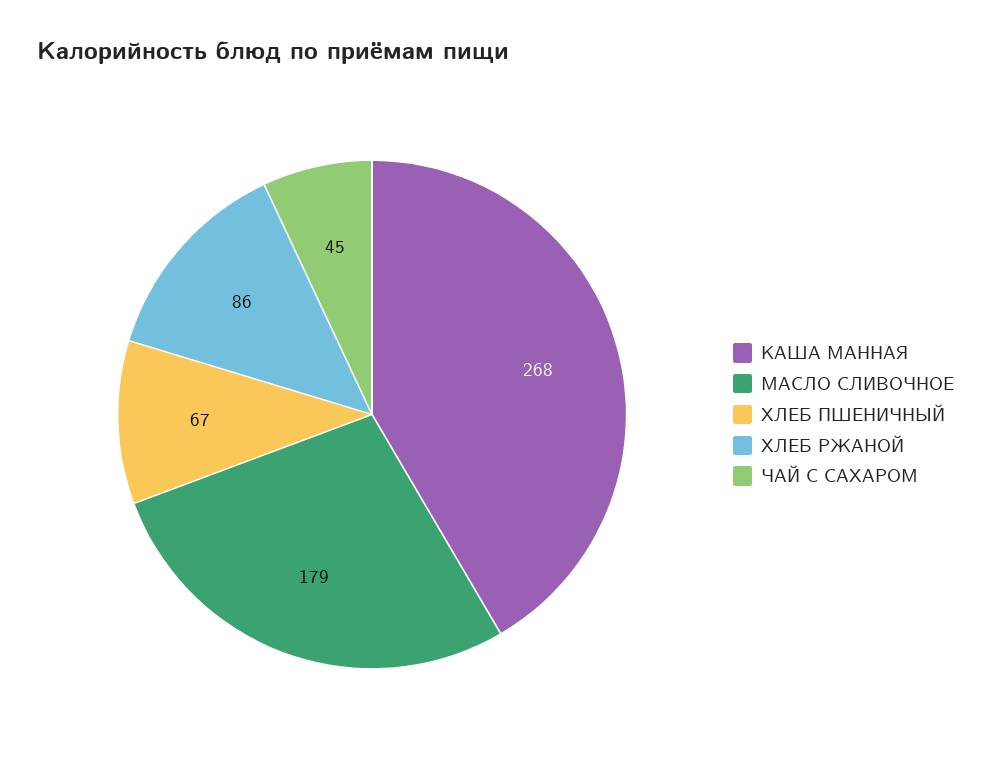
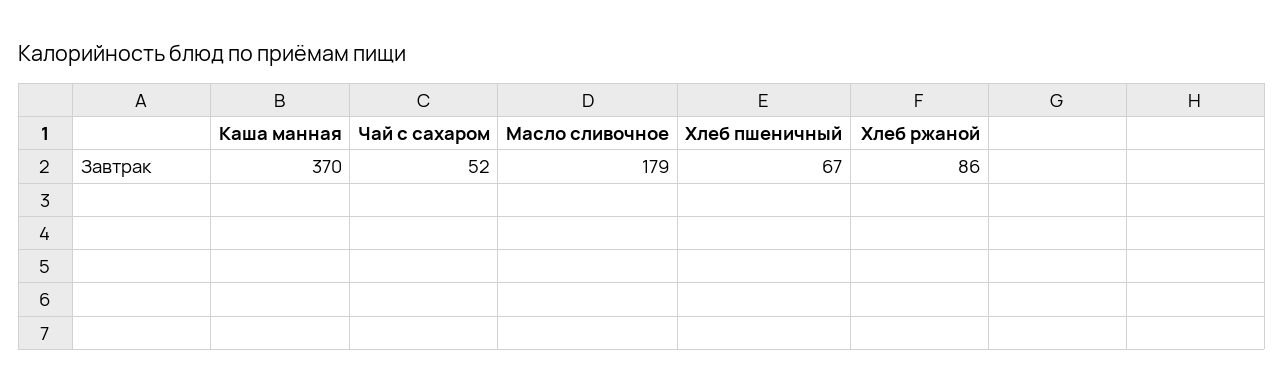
КАША МАННАЯ: 268 -> 370
ЧАЙ С САХАРОМ: 45 -> 52

